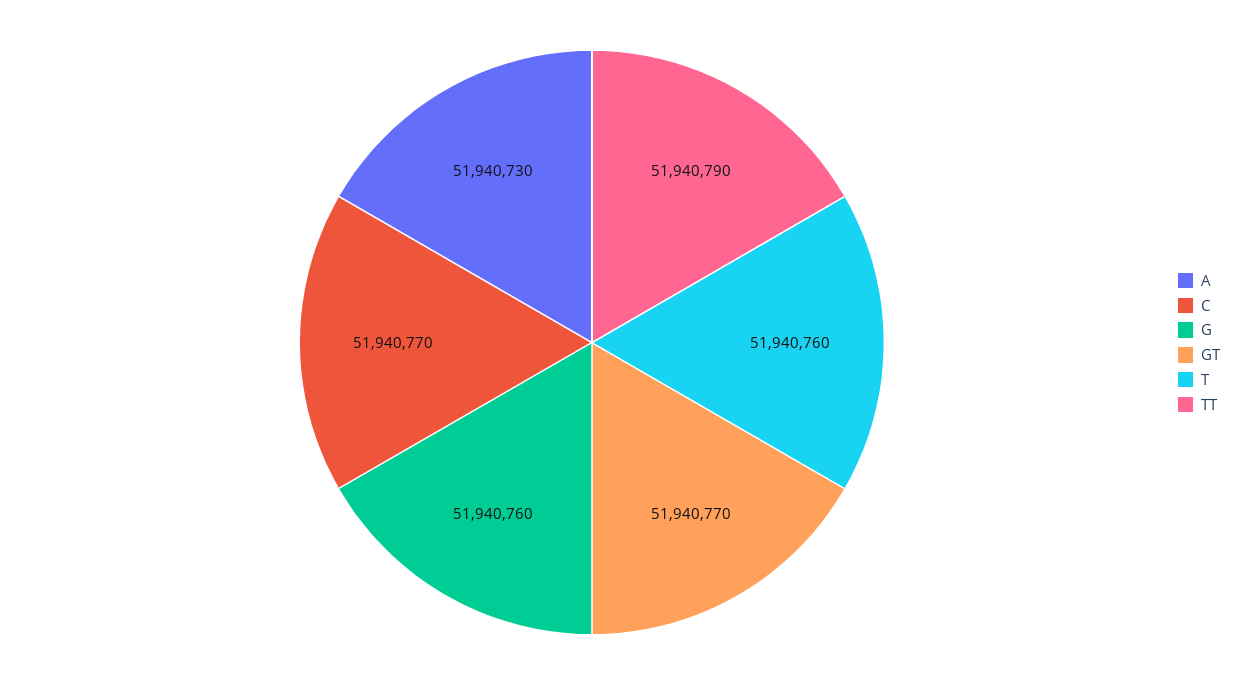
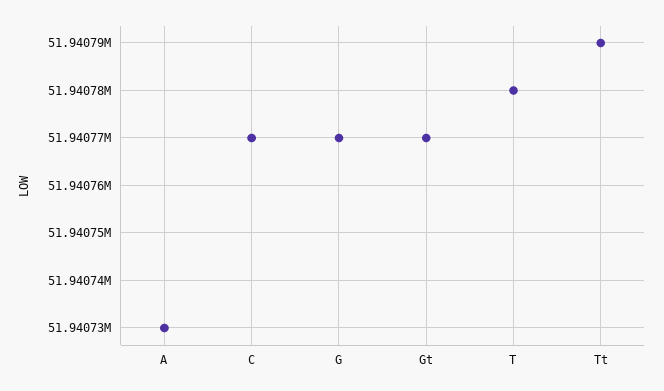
G: 51940760 -> 51940770
T: 51940760 -> 51940780

